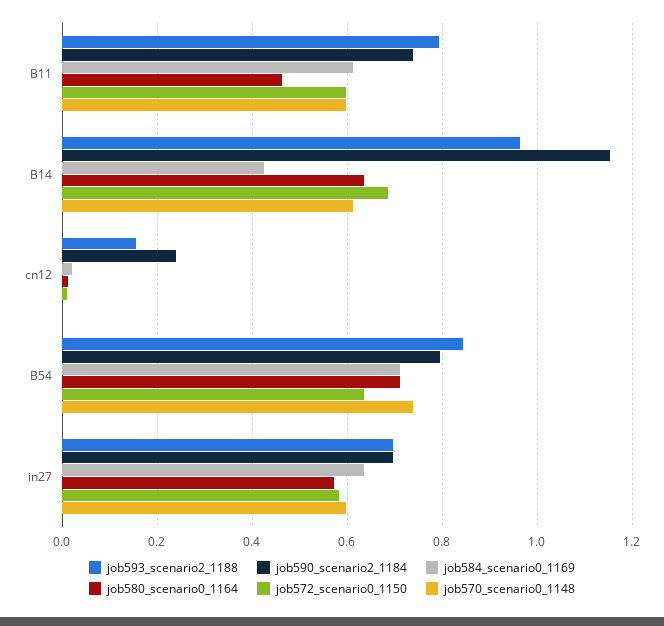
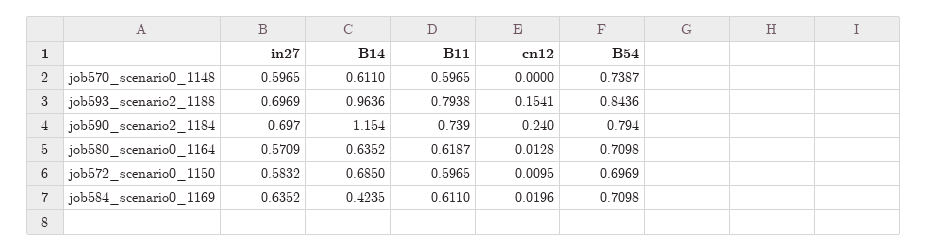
job580_scenario0_1164, B11: 0.46 -> 0.6187
job572_scenario0_1150, B54: 0.64 -> 0.6969

